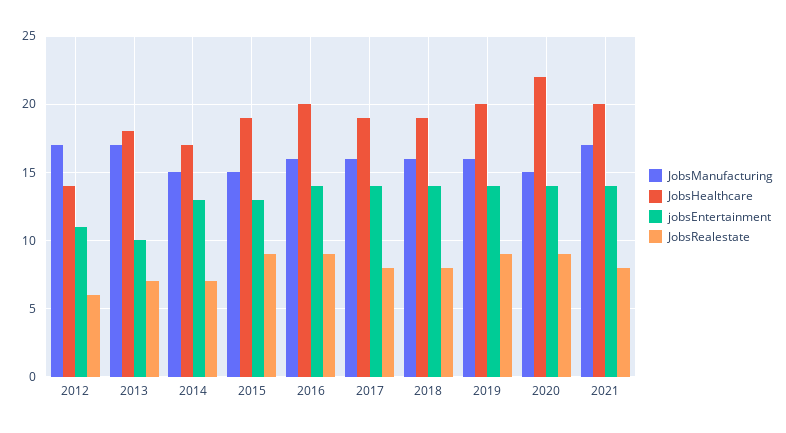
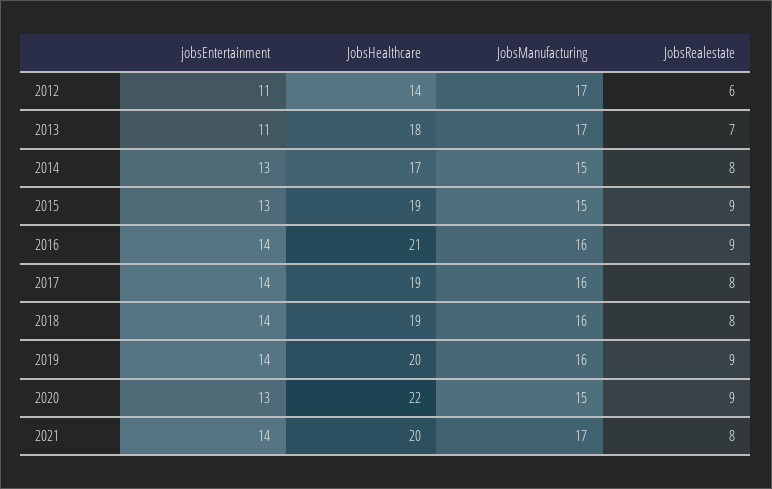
jobsEntertainment, 2013: 10 -> 11
JobsRealestate, 2014: 7 -> 8
JobsHealthcare, 2016: 20 -> 21
jobsEntertainment, 2020: 14 -> 13

